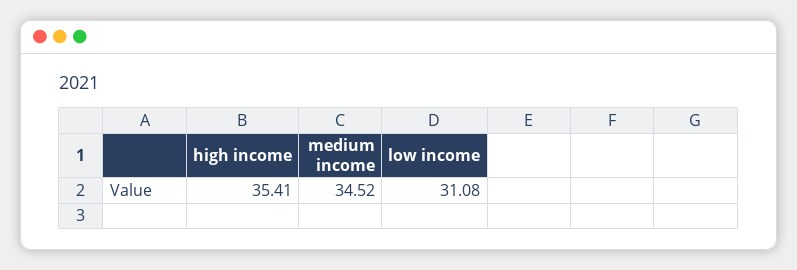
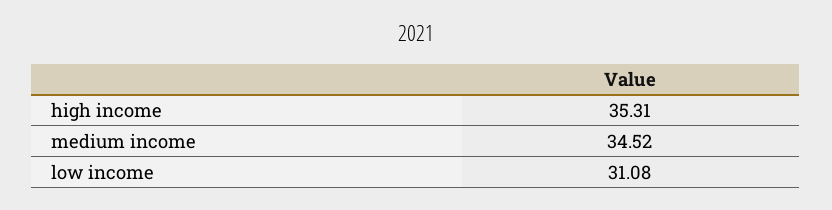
high income: 35.41 -> 35.31

